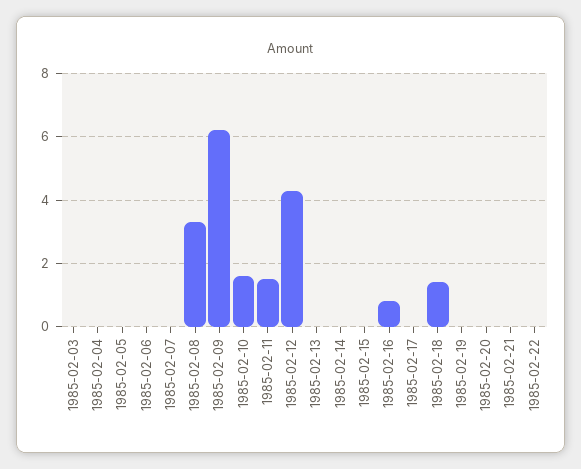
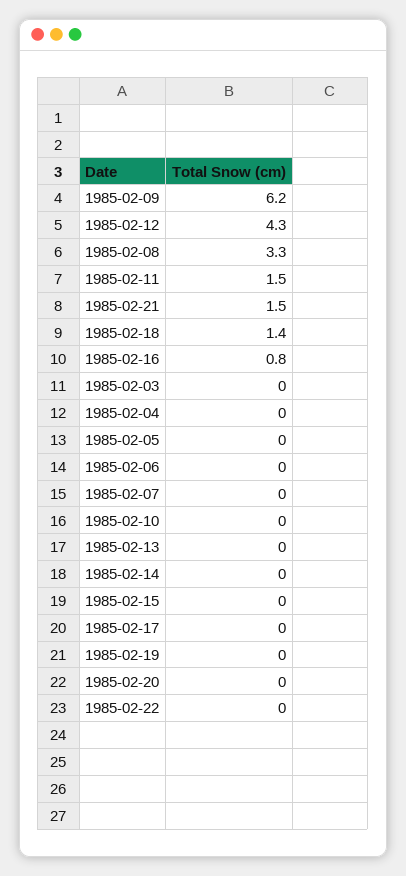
1985-02-10: 1.5 -> 0
1985-02-21: 0 -> 1.5

